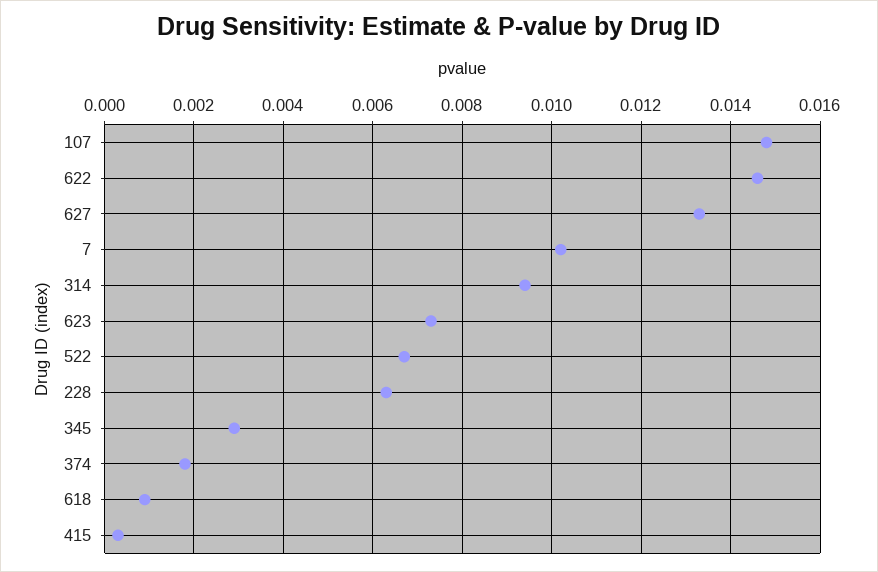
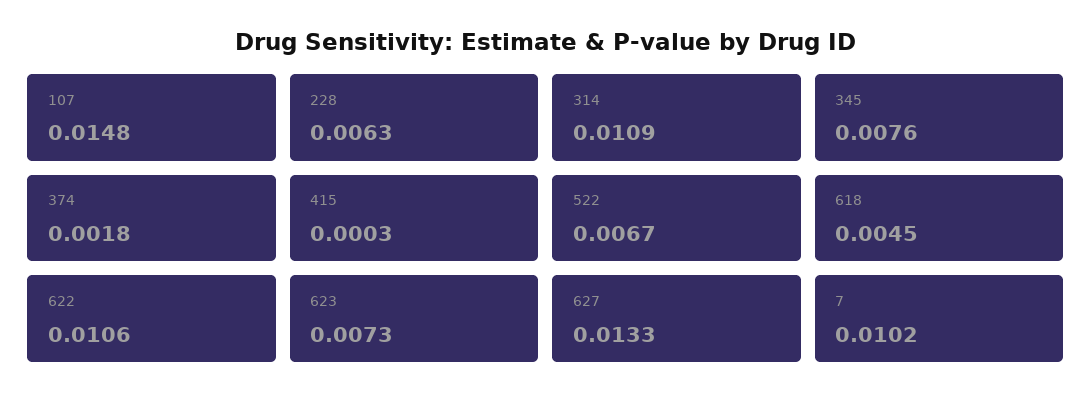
622: 0.0145 -> 0.0106
314: 0.0095 -> 0.0109
345: 0.003 -> 0.0076
618: 0.001 -> 0.0045

